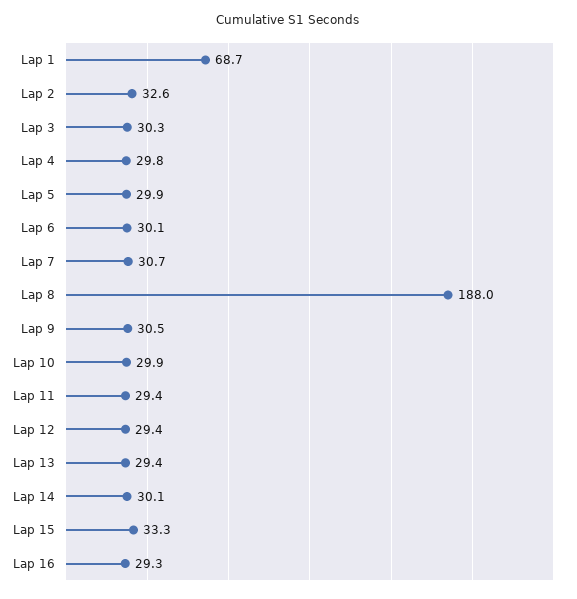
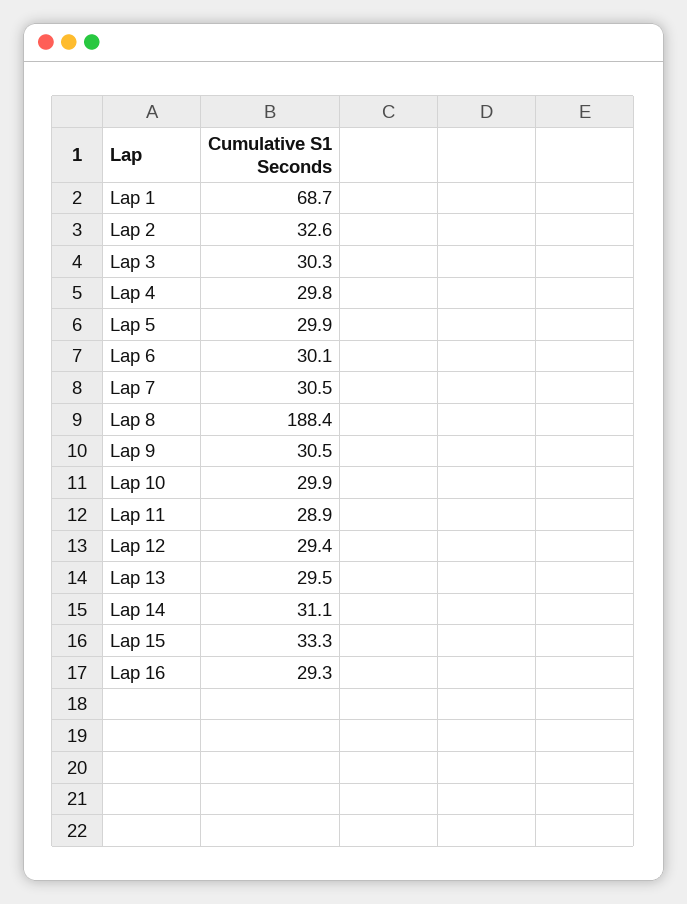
Lap 7: 30.7 -> 30.5
Lap 8: 188 -> 188.4
Lap 11: 29.4 -> 28.9
Lap 13: 29.4 -> 29.5
Lap 14: 30.1 -> 31.1

